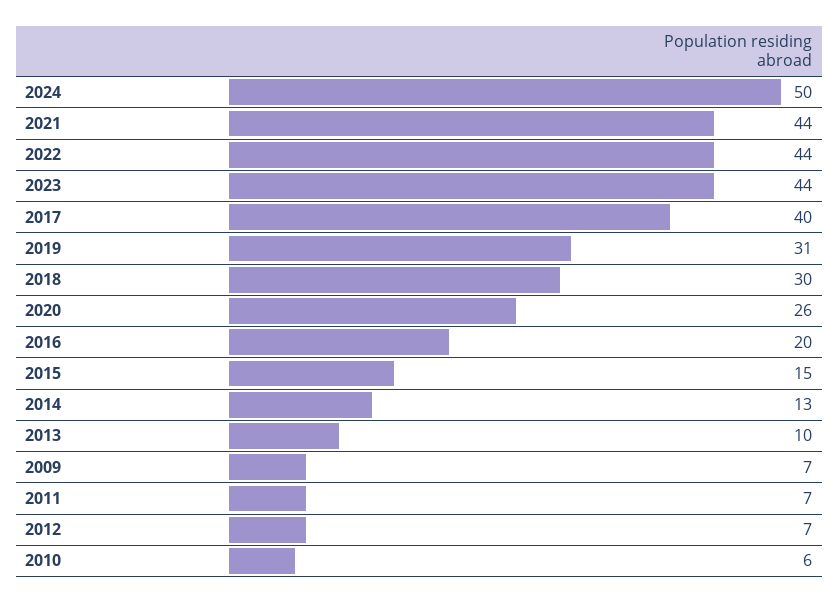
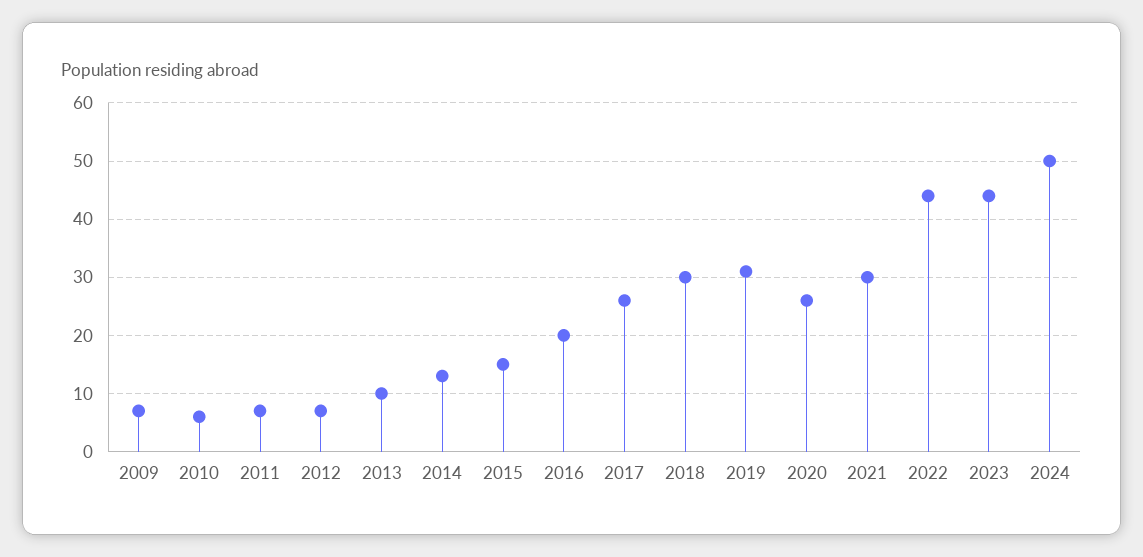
2021: 44 -> 30
2017: 40 -> 25

